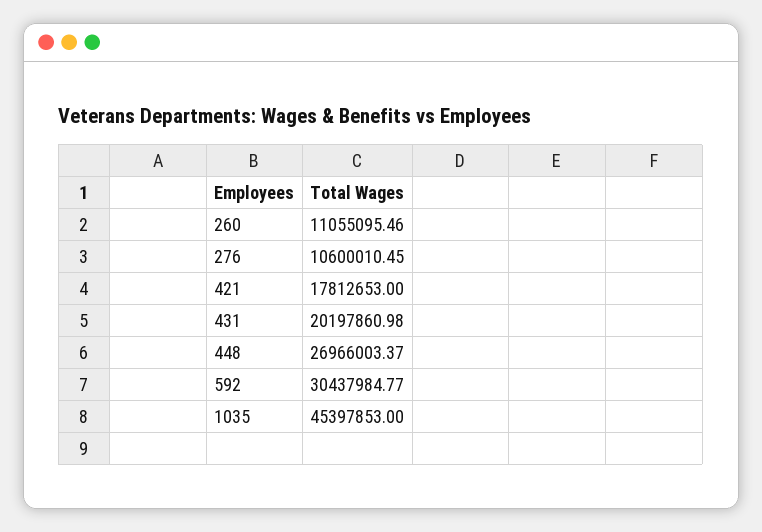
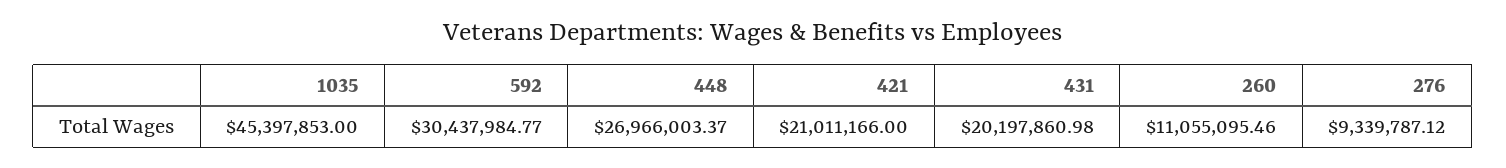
276: 10600010.45 -> 9339787.12
421: 17812653 -> 21011166

